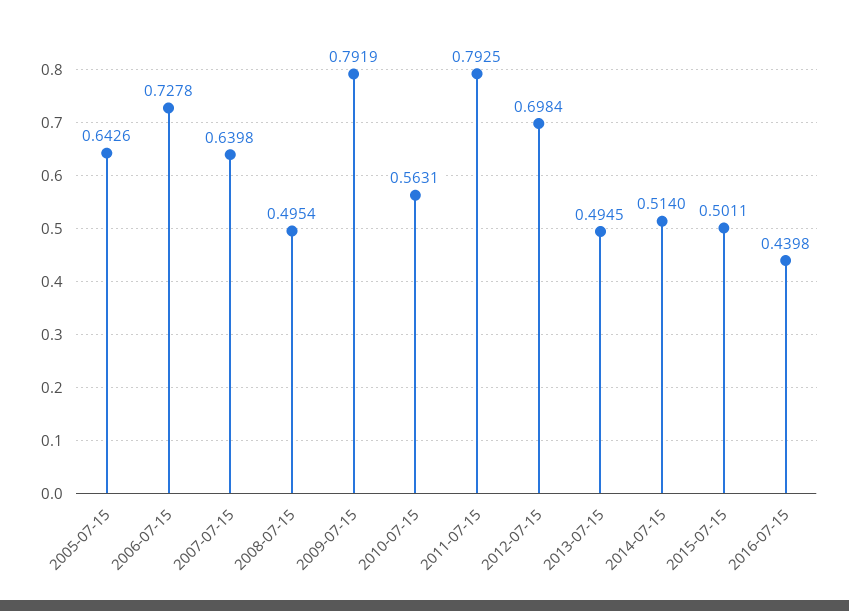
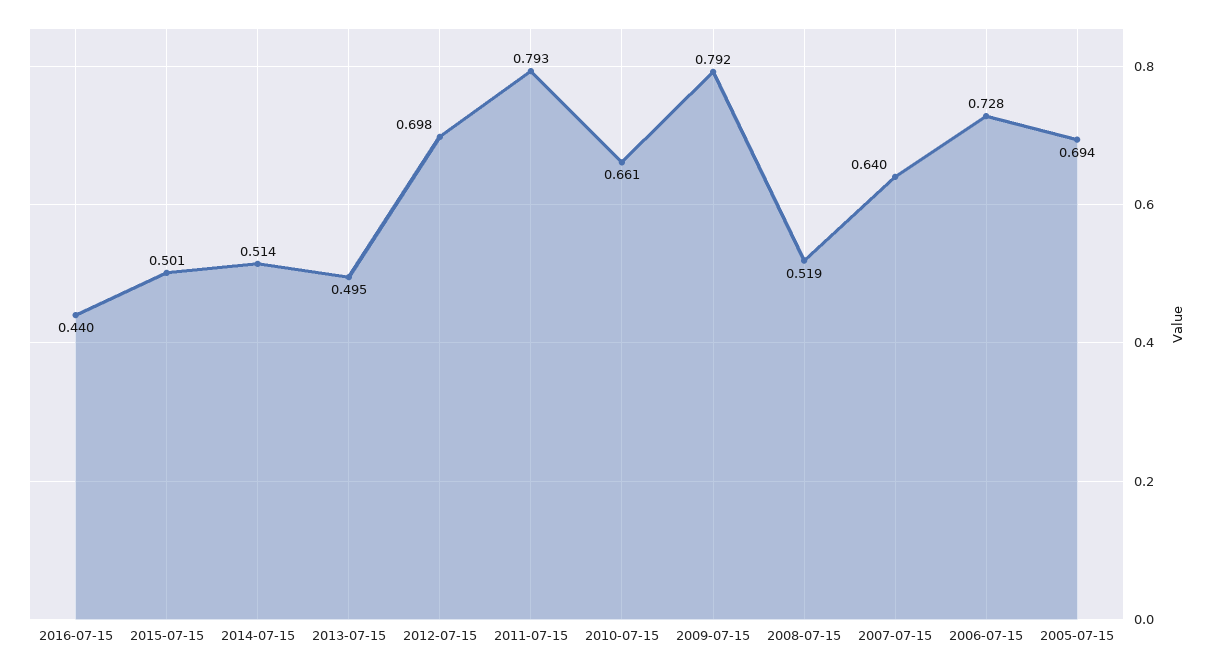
2005-07-15: 0.6426 -> 0.694
2008-07-15: 0.4954 -> 0.519
2010-07-15: 0.5631 -> 0.661

